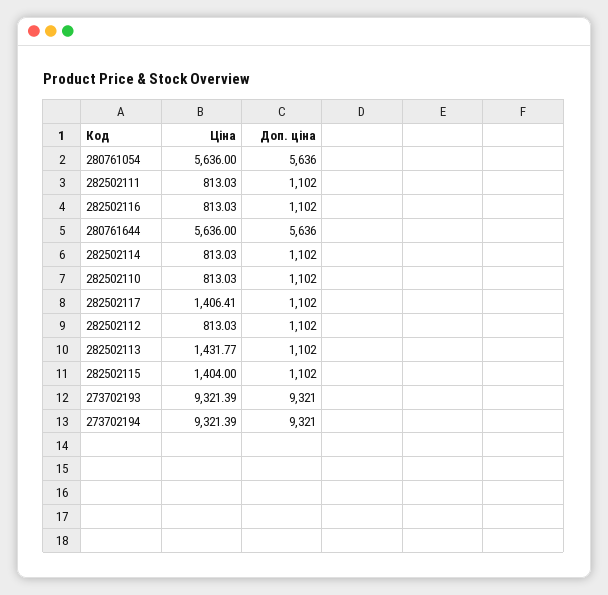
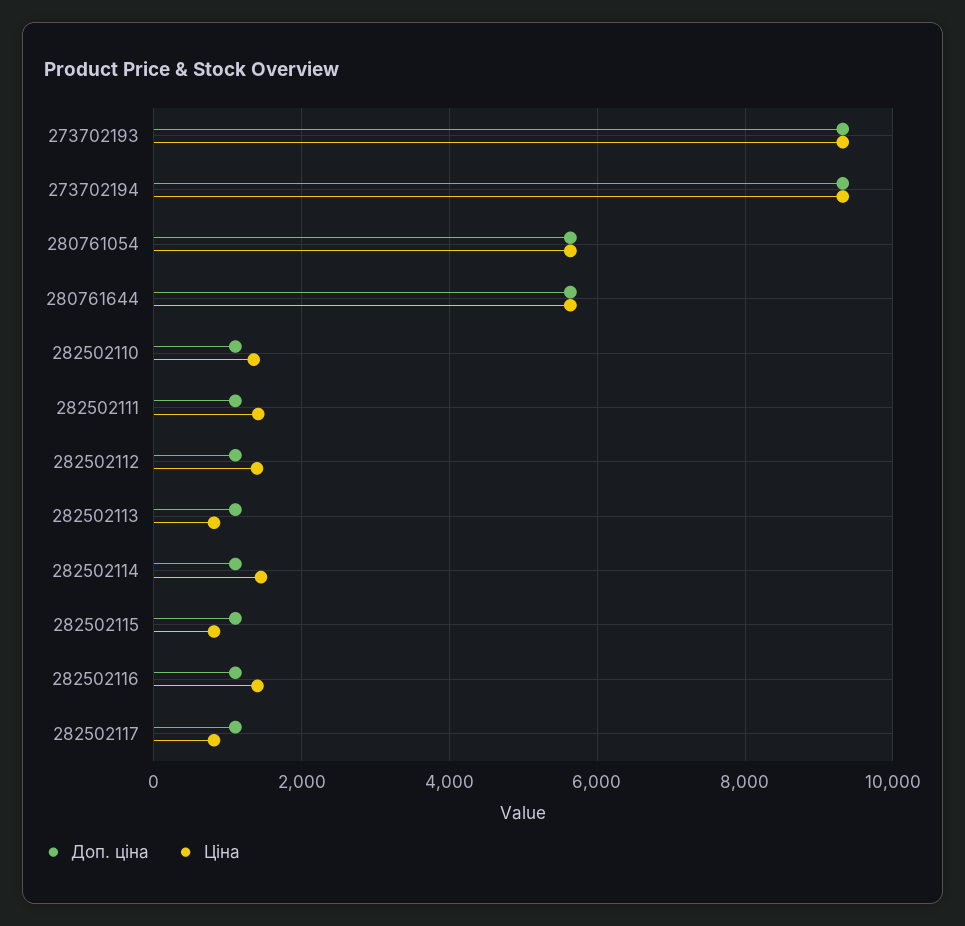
Ціна, 282502111: 813.03 -> 1400
Ціна, 282502116: 813.03 -> 1400
Ціна, 282502114: 813.03 -> 1400
Ціна, 282502110: 813.03 -> 1400
Ціна, 282502117: 1406.41 -> 800
Ціна, 282502112: 813.03 -> 1400
Ціна, 282502113: 1431.77 -> 800
Ціна, 282502115: 1404 -> 800

